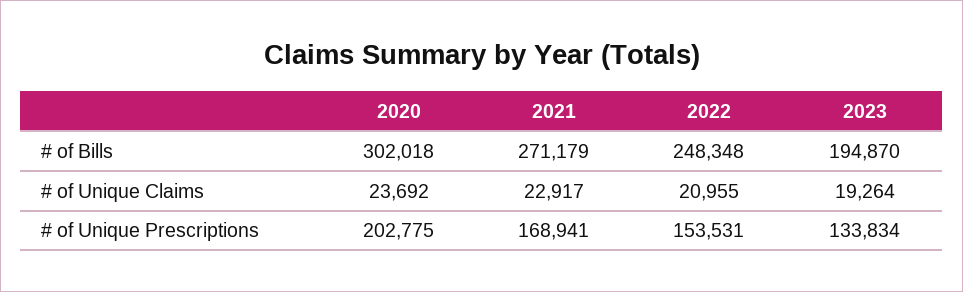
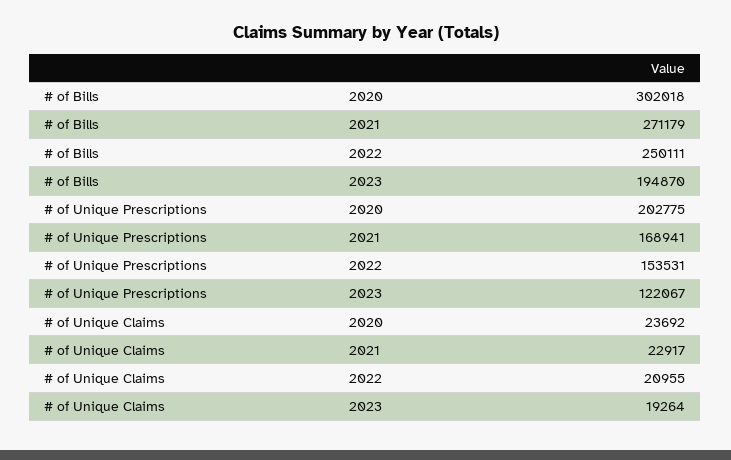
2022, # of Bills: 248348 -> 250111
2023, # of Unique Prescriptions: 133834 -> 122067

